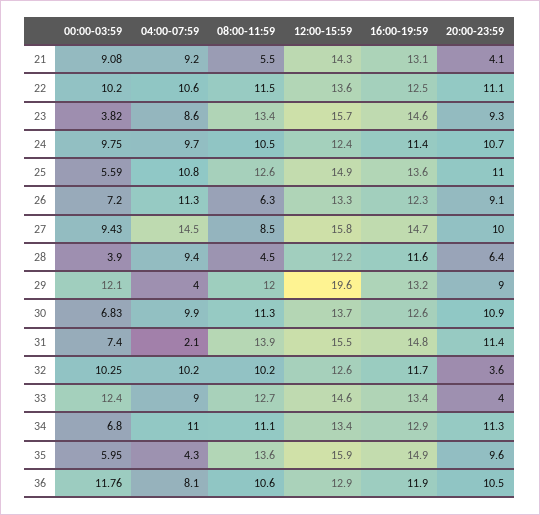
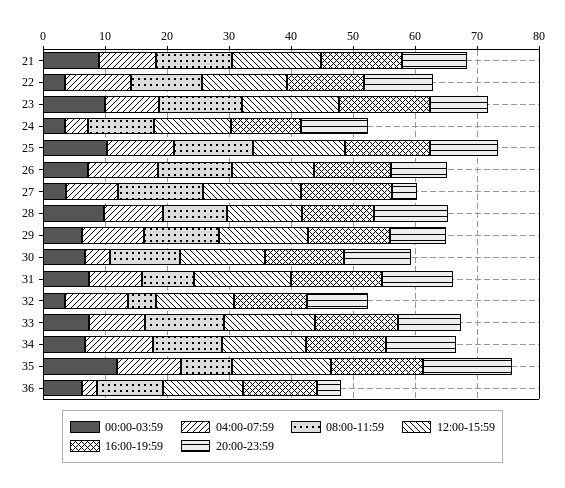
08:00-11:59, 21: 5.5 -> 12
20:00-23:59, 21: 4.1 -> 10
00:00-03:59, 22: 10.2 -> 4
00:00-03:59, 23: 3.82 -> 10
00:00-03:59, 24: 9.75 -> 4
04:00-07:59, 24: 9.7 -> 4
00:00-03:59, 25: 5.59 -> 10
08:00-11:59, 26: 6.3 -> 12
00:00-03:59, 27: 9.43 -> 4
04:00-07:59, 27: 14.5 -> 8
08:00-11:59, 27: 8.5 -> 14
20:00-23:59, 27: 10 -> 4
00:00-03:59, 28: 3.9 -> 10
08:00-11:59, 28: 4.5 -> 10
20:00-23:59, 28: 6.4 -> 12
00:00-03:59, 29: 12.1 -> 6
04:00-07:59, 29: 4 -> 10
12:00-15:59, 29: 19.6 -> 14
04:00-07:59, 30: 9.9 -> 4
04:00-07:59, 31: 2.1 -> 8
08:00-11:59, 31: 13.9 -> 8
00:00-03:59, 32: 10.25 -> 4
08:00-11:59, 32: 10.2 -> 4
20:00-23:59, 32: 3.6 -> 10
00:00-03:59, 33: 12.4 -> 8
20:00-23:59, 33: 4 -> 10
00:00-03:59, 35: 5.95 -> 12
04:00-07:59, 35: 4.3 -> 10
08:00-11:59, 35: 13.6 -> 8
20:00-23:59, 35: 9.6 -> 14
00:00-03:59, 36: 11.76 -> 6
04:00-07:59, 36: 8.1 -> 2
20:00-23:59, 36: 10.5 -> 4

